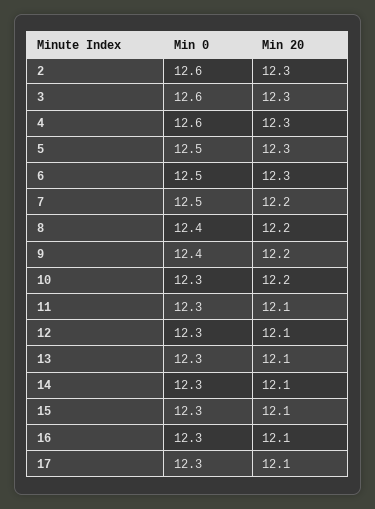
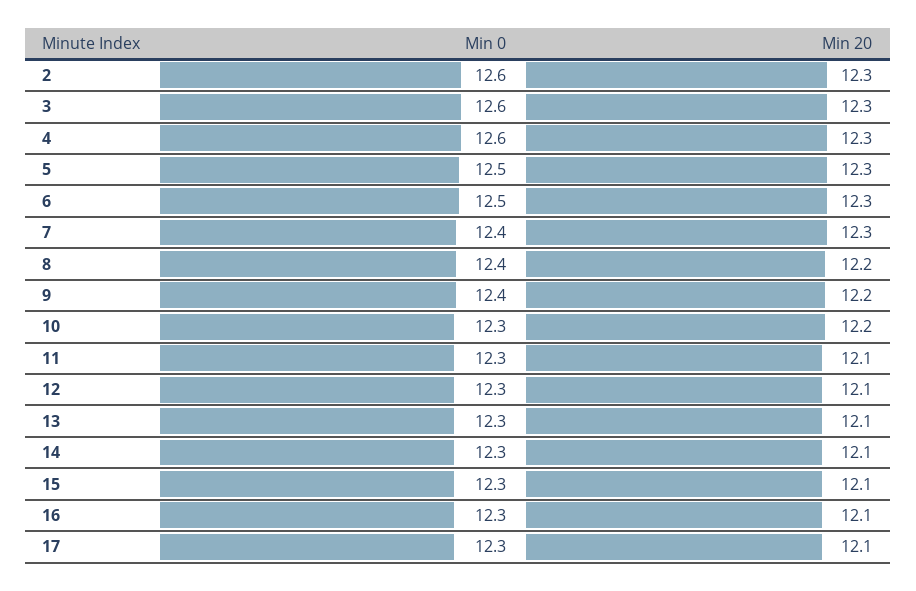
Min 0, 7: 12.5 -> 12.4
Min 20, 7: 12.2 -> 12.3

